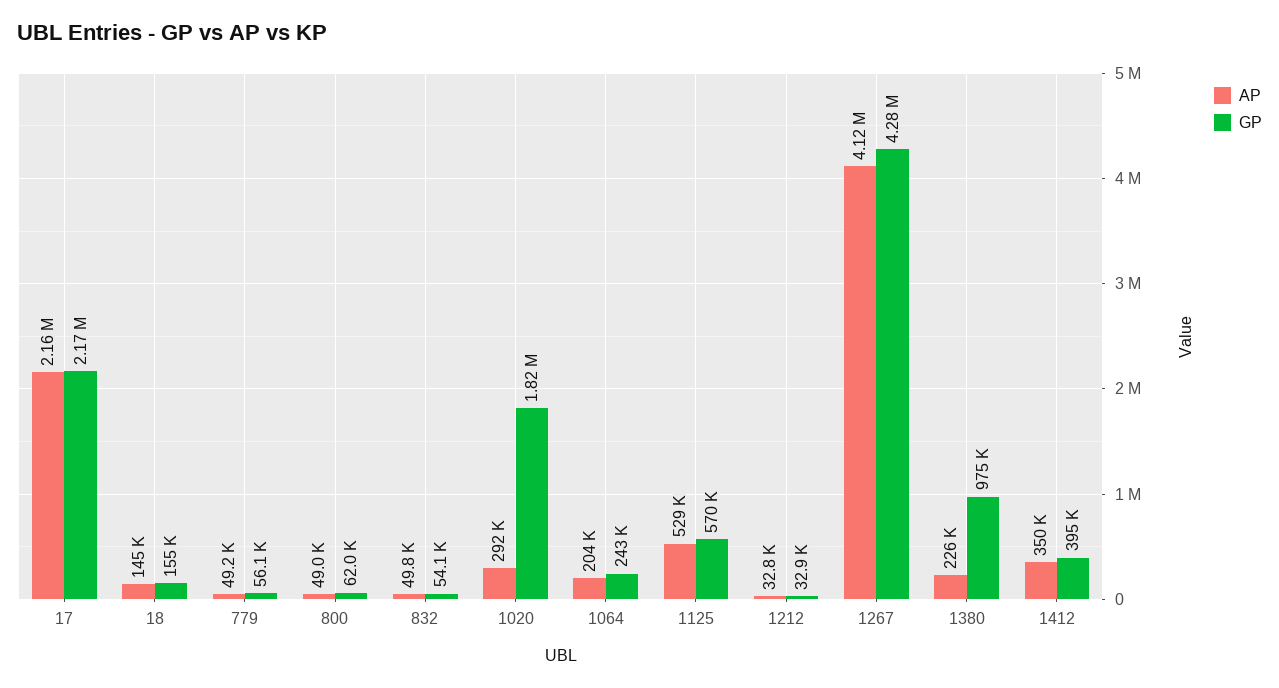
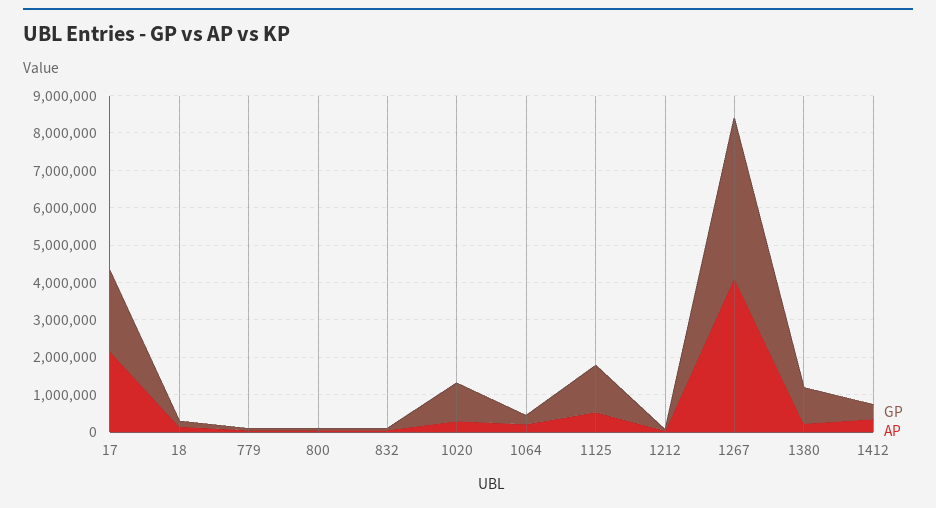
GP, 1020: 1820000 -> 1000000
GP, 1125: 570000 -> 1250000

